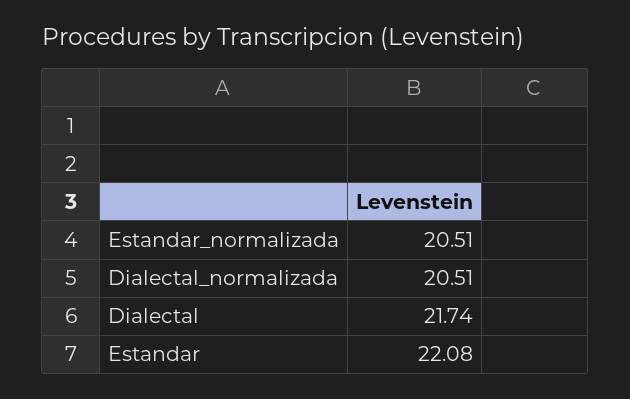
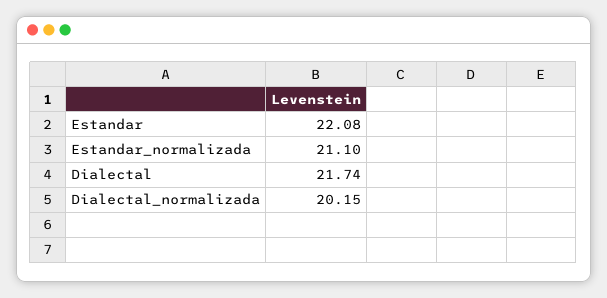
Estandar_normalizada: 20.51 -> 21.1
Dialectal_normalizada: 20.51 -> 20.15

